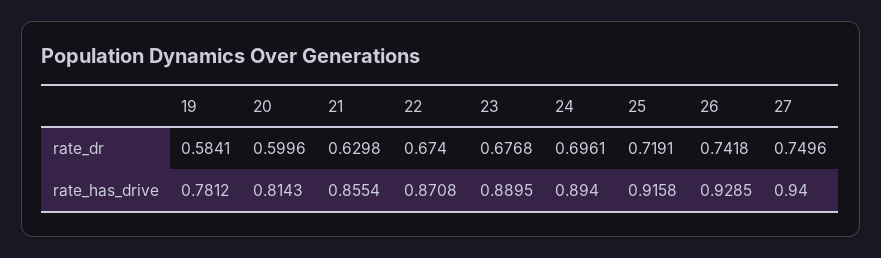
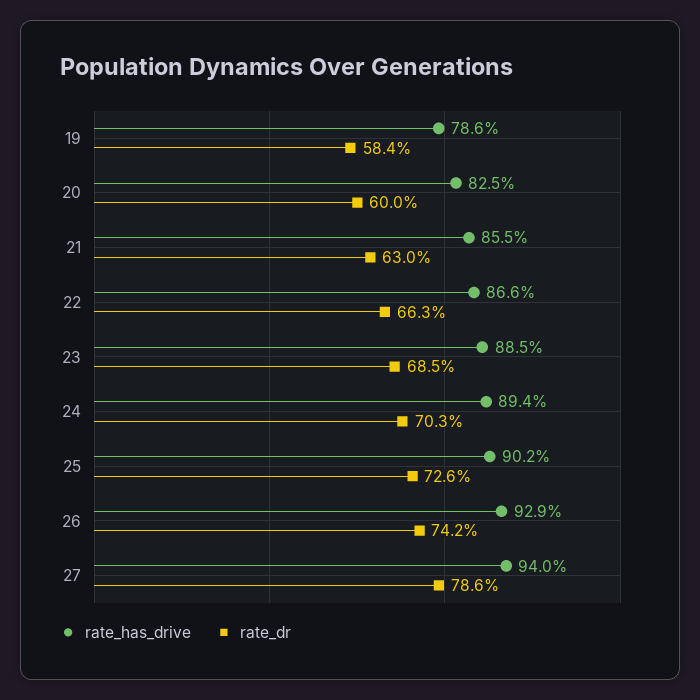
rate_dr, 22: 0.674 -> 0.663
rate_dr, 23: 0.6768 -> 0.685
rate_dr, 24: 0.6961 -> 0.703
rate_dr, 25: 0.7191 -> 0.726
rate_dr, 27: 0.7496 -> 0.786
rate_has_drive, 19: 0.7812 -> 0.786
rate_has_drive, 20: 0.8143 -> 0.825
rate_has_drive, 22: 0.8708 -> 0.866
rate_has_drive, 23: 0.8895 -> 0.885
rate_has_drive, 25: 0.9158 -> 0.902

